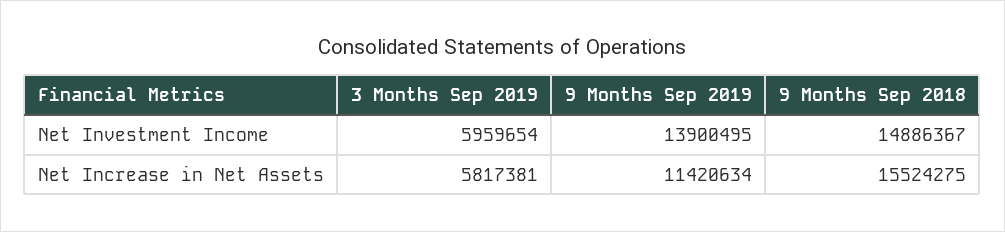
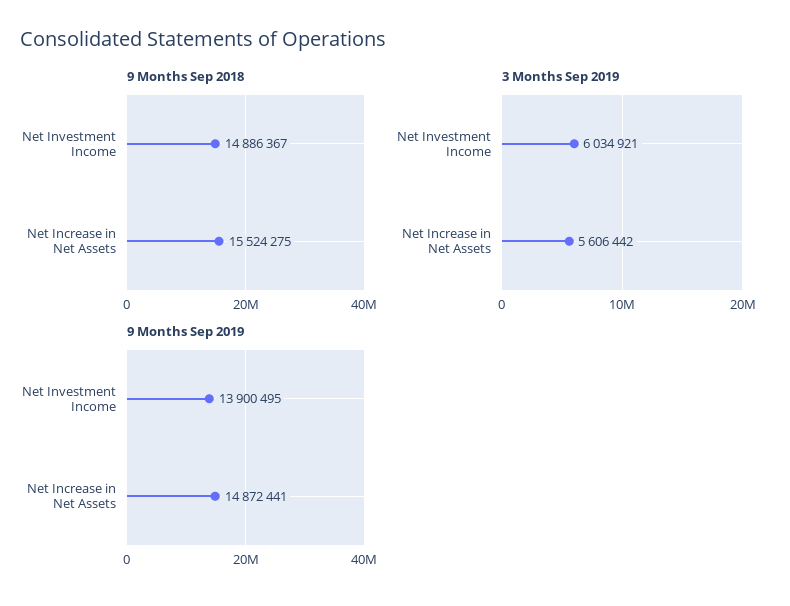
3 Months Sep 2019, Net Investment Income: 5959654 -> 6034921
3 Months Sep 2019, Net Increase in Net Assets: 5817381 -> 5606442
9 Months Sep 2019, Net Increase in Net Assets: 11420634 -> 14872441

